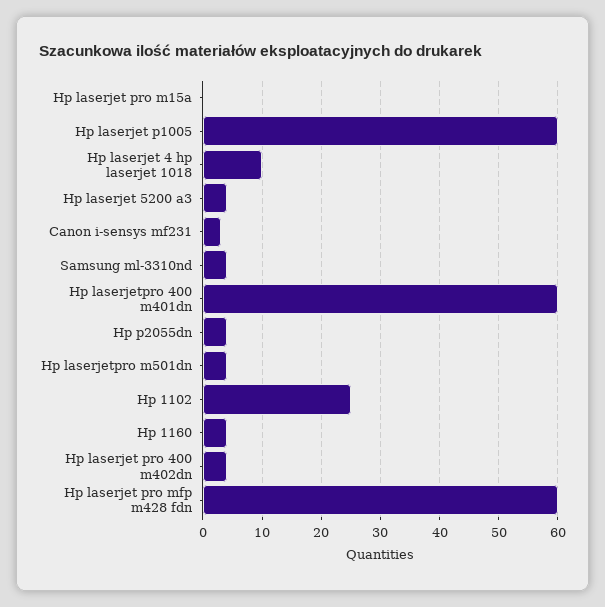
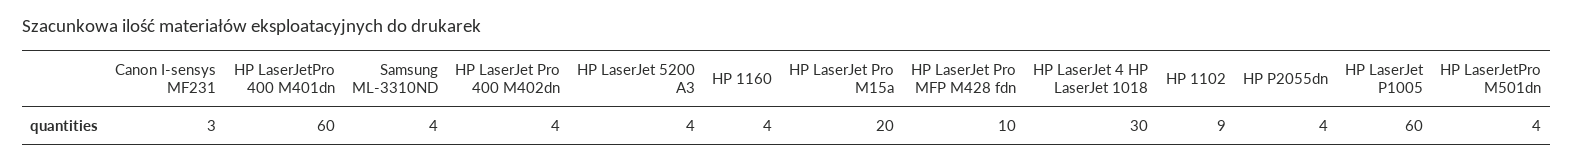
Hp laserjet pro m15a: 0 -> 20
Hp laserjet 4 hp laserjet 1018: 10 -> 30
Hp 1102: 25 -> 9
Hp laserjet pro mfp m428 fdn: 60 -> 10

